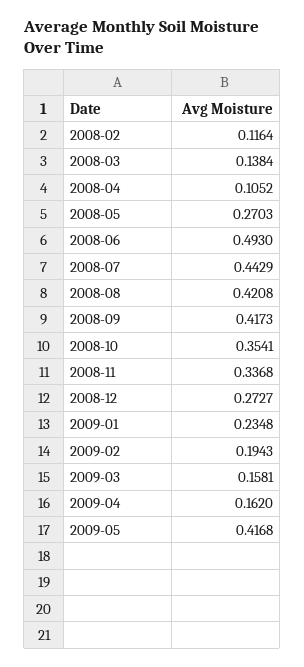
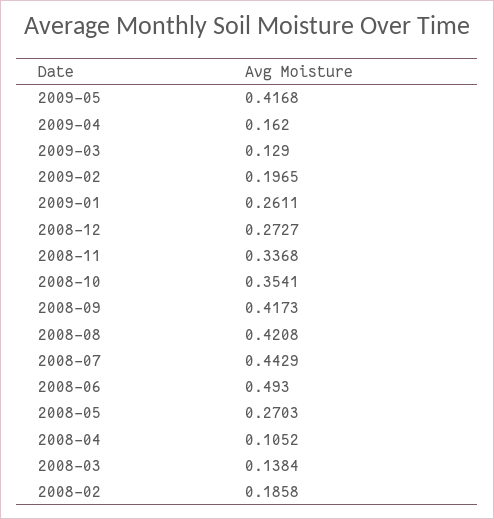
2008-02: 0.1164 -> 0.1858
2009-01: 0.2348 -> 0.2611
2009-02: 0.1943 -> 0.1965
2009-03: 0.1581 -> 0.129

